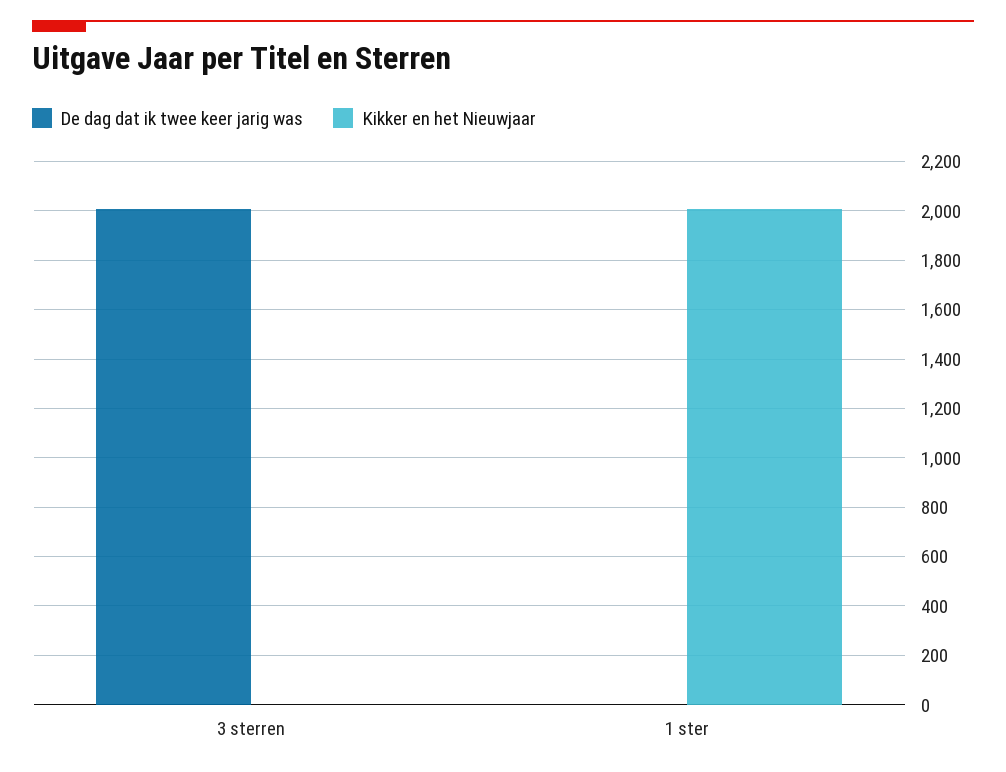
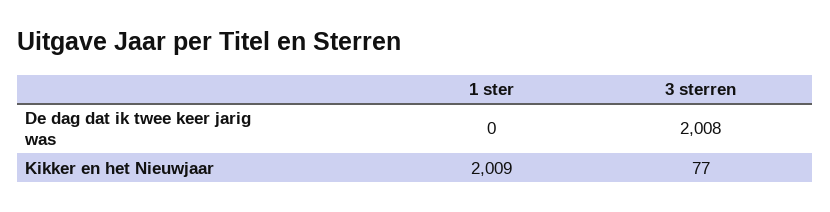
Kikker en het Nieuwjaar, 3 sterren: 0 -> 77

